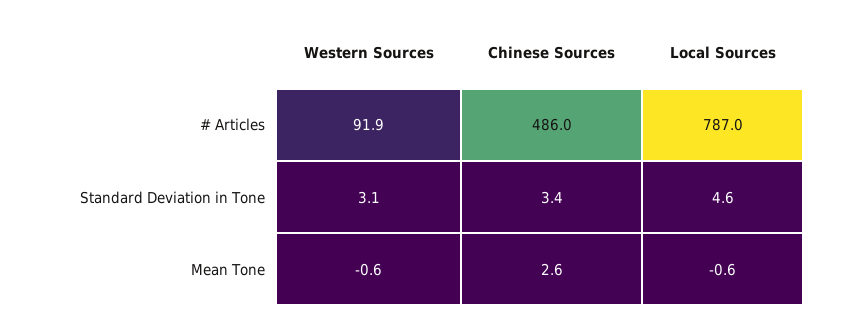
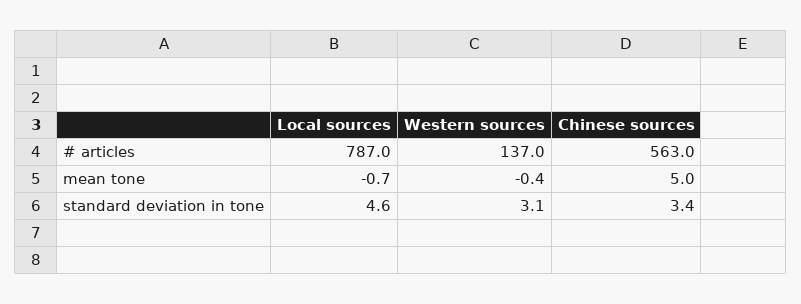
Western Sources, # Articles: 91.9 -> 137
Chinese Sources, # Articles: 486 -> 563
Western Sources, Mean Tone: -0.6 -> -0.4
Chinese Sources, Mean Tone: 2.6 -> 5
Local Sources, Mean Tone: -0.6 -> -0.7

